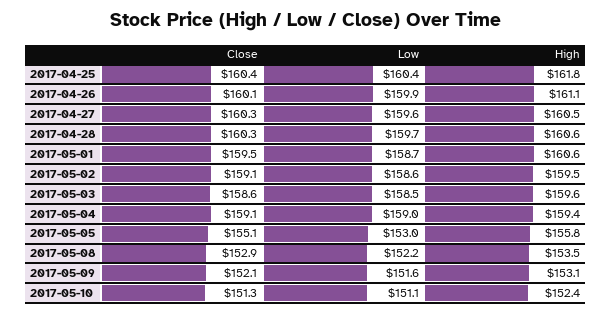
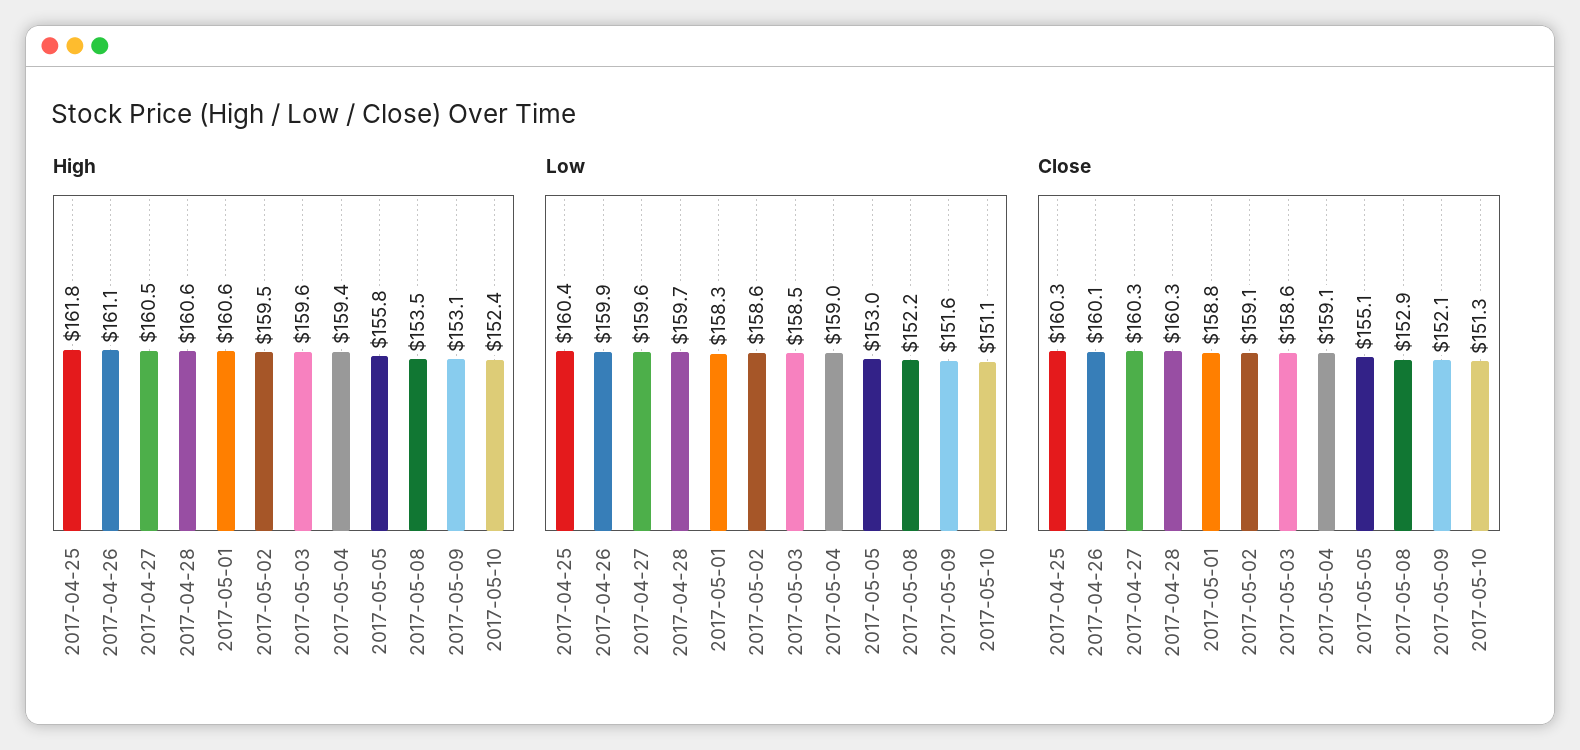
Close, 2017-04-25: 160.4 -> 160.3
Close, 2017-05-01: 159.5 -> 158.8
Low, 2017-05-01: 158.7 -> 158.3

